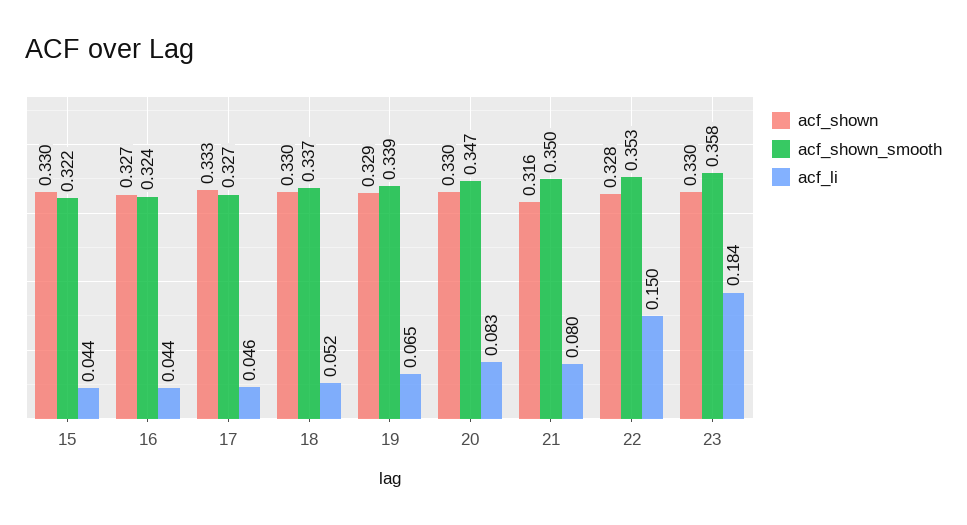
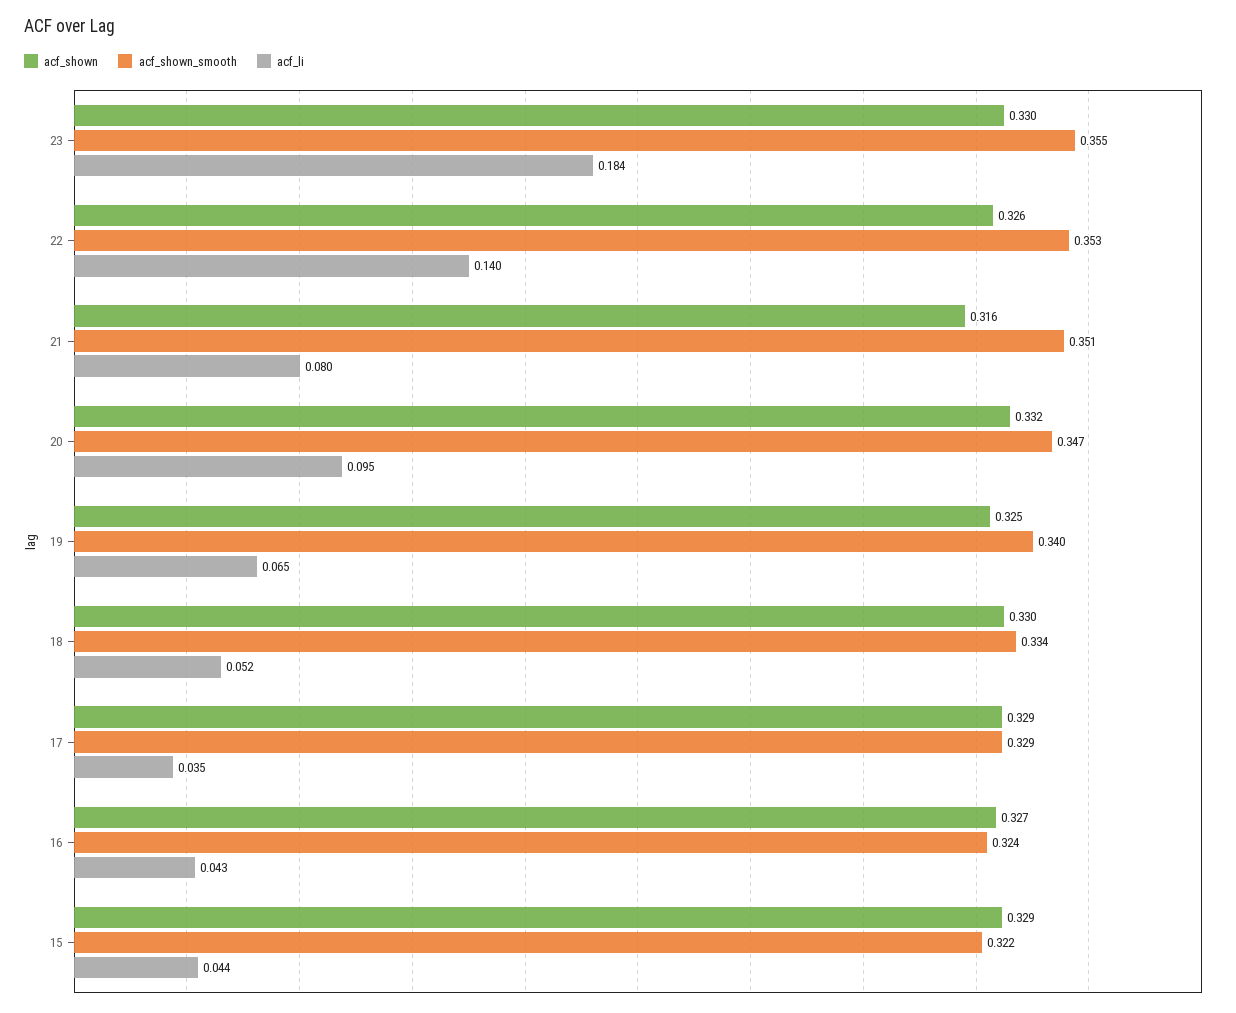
acf_shown, 15: 0.33 -> 0.329
acf_li, 16: 0.044 -> 0.043
acf_shown, 17: 0.333 -> 0.329
acf_shown_smooth, 17: 0.327 -> 0.329
acf_li, 17: 0.046 -> 0.035
acf_shown_smooth, 18: 0.337 -> 0.334
acf_shown, 19: 0.329 -> 0.325
acf_shown_smooth, 19: 0.339 -> 0.34
acf_shown, 20: 0.33 -> 0.332
acf_li, 20: 0.083 -> 0.095
acf_shown_smooth, 21: 0.35 -> 0.351
acf_shown, 22: 0.328 -> 0.326
acf_li, 22: 0.15 -> 0.14
acf_shown_smooth, 23: 0.358 -> 0.355

